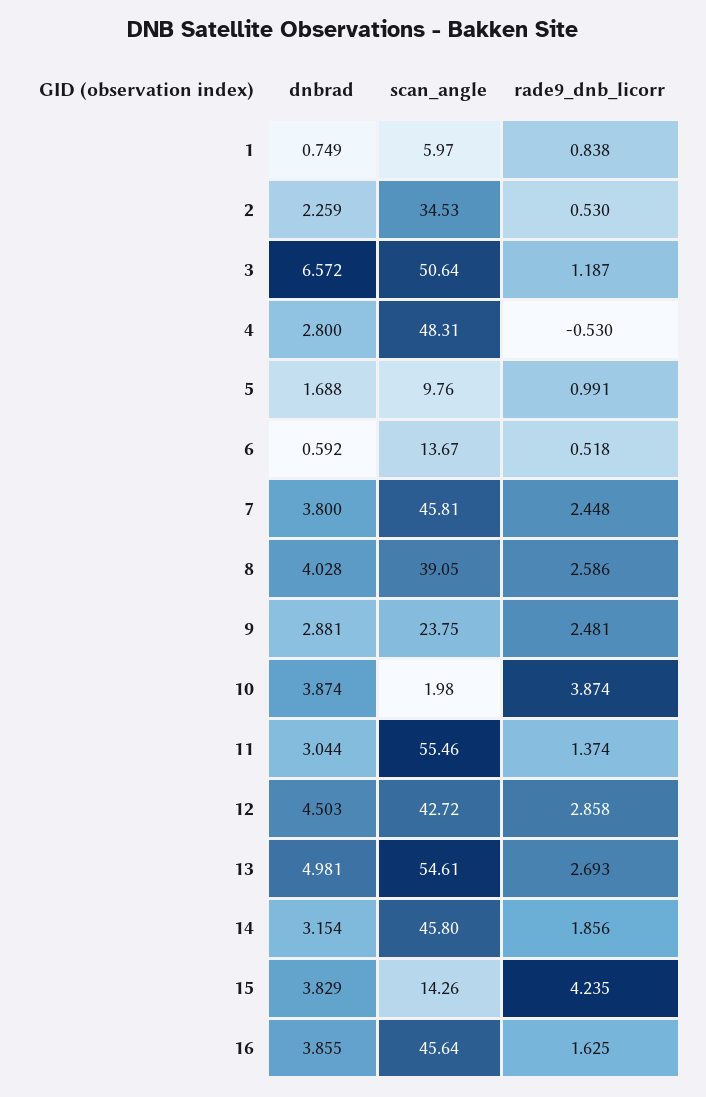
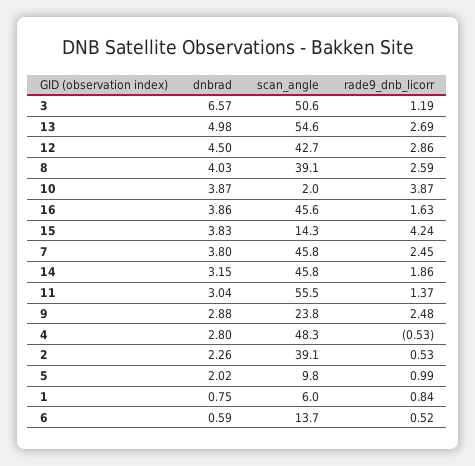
scan_angle, 2: 34.53 -> 39.1
dnbrad, 5: 1.688 -> 2.02

